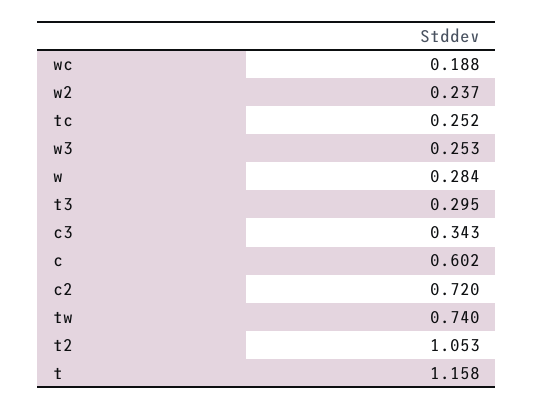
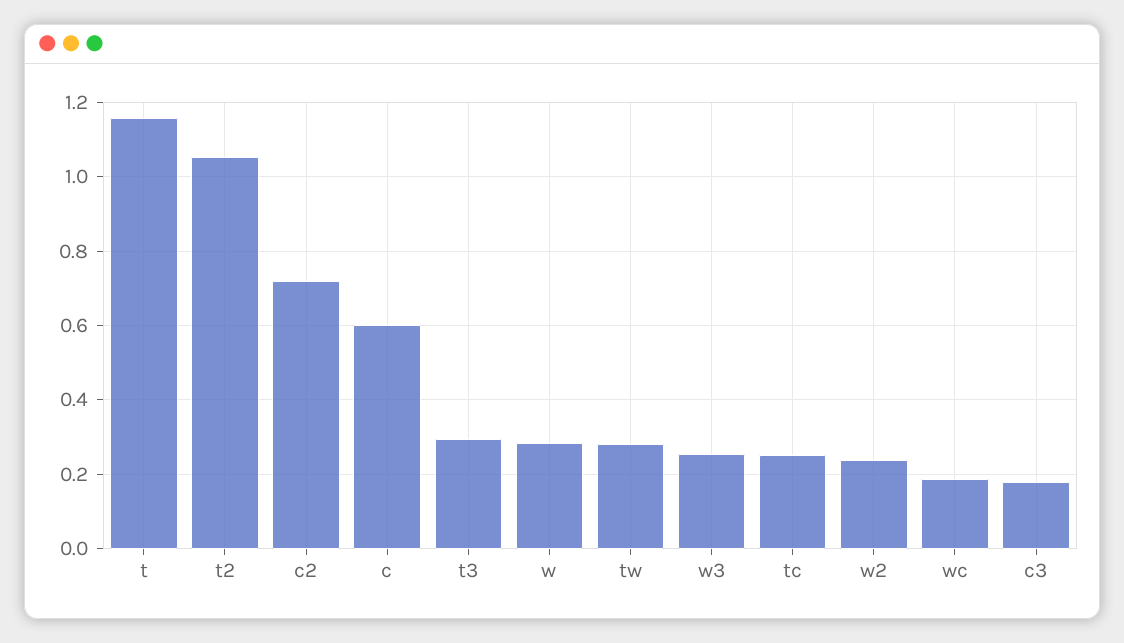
c3: 0.343 -> 0.18
tw: 0.74 -> 0.28

